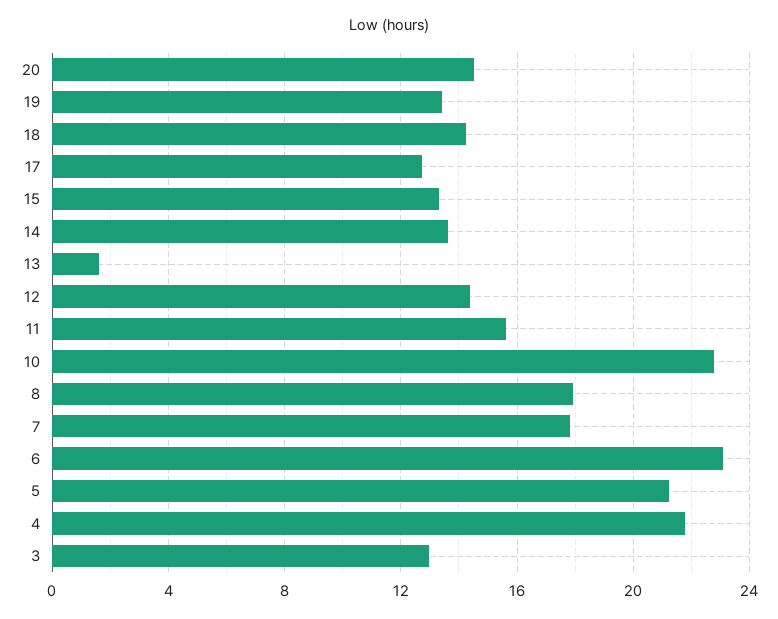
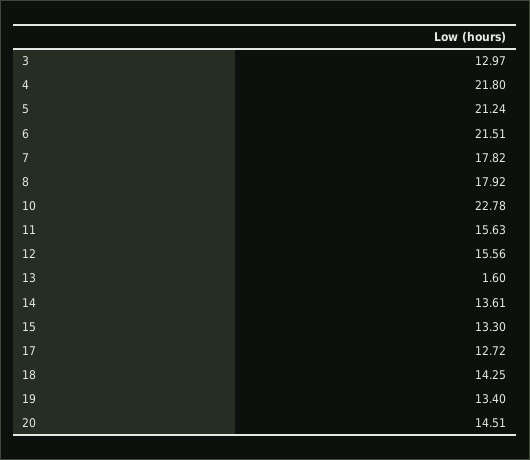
12: 14.5 -> 15.56
6: 23 -> 21.51

